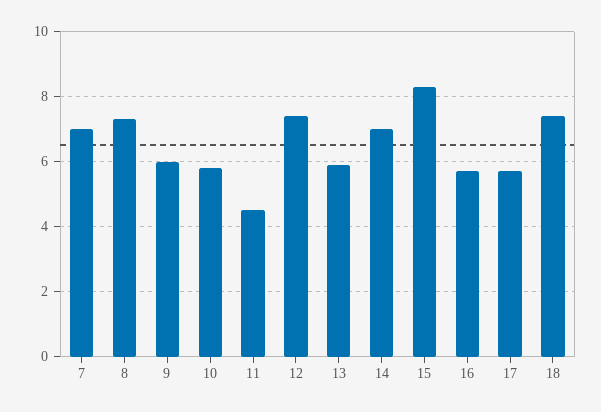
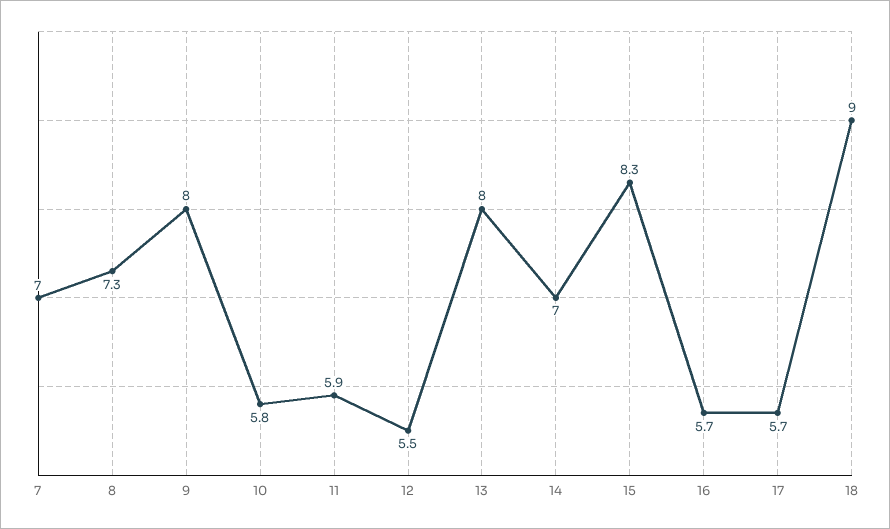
9: 6 -> 8
11: 4.5 -> 5.9
12: 7.5 -> 5.5
13: 6 -> 8
18: 7.5 -> 9

